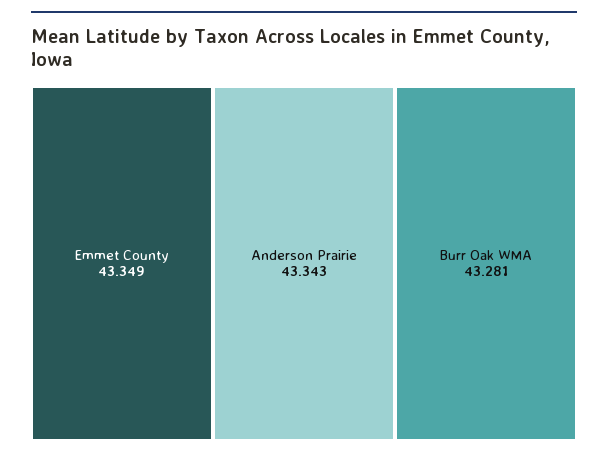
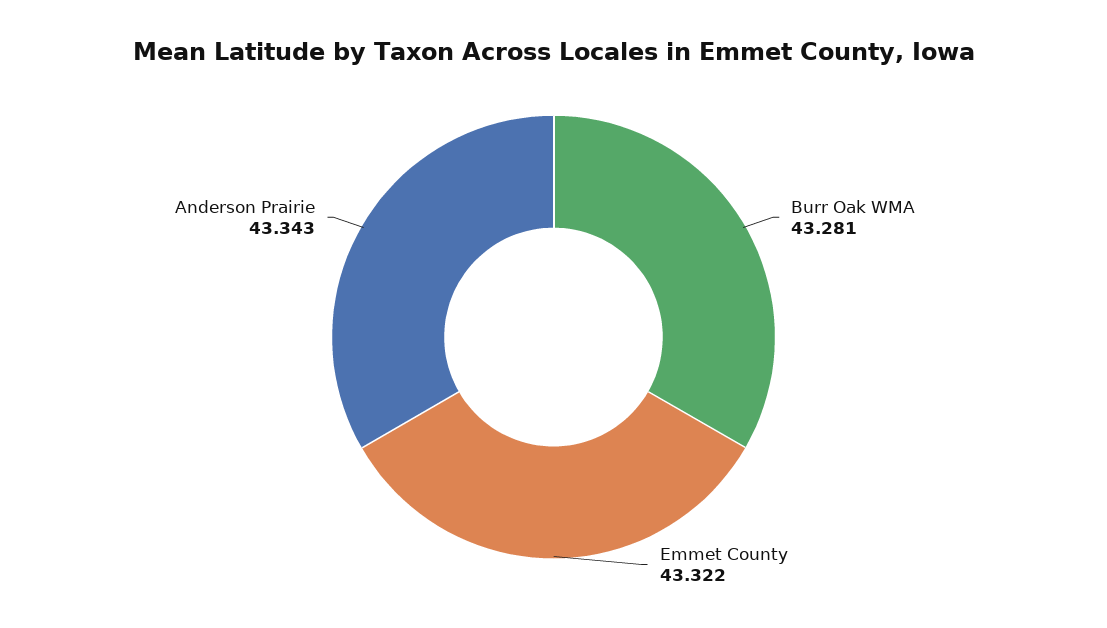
Emmet County: 43.349 -> 43.322

